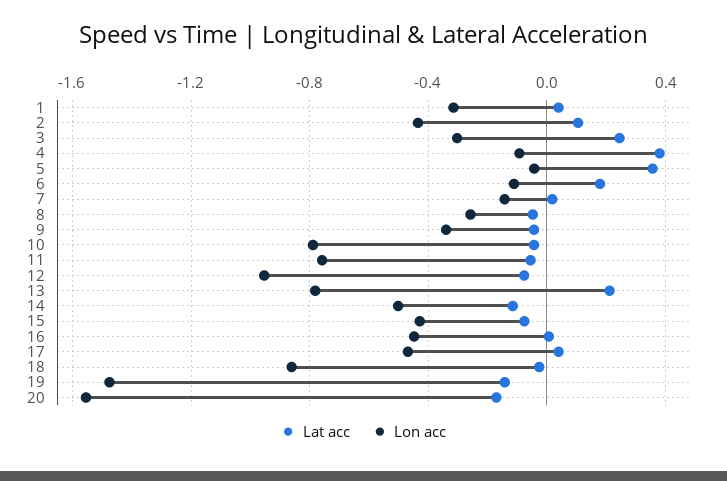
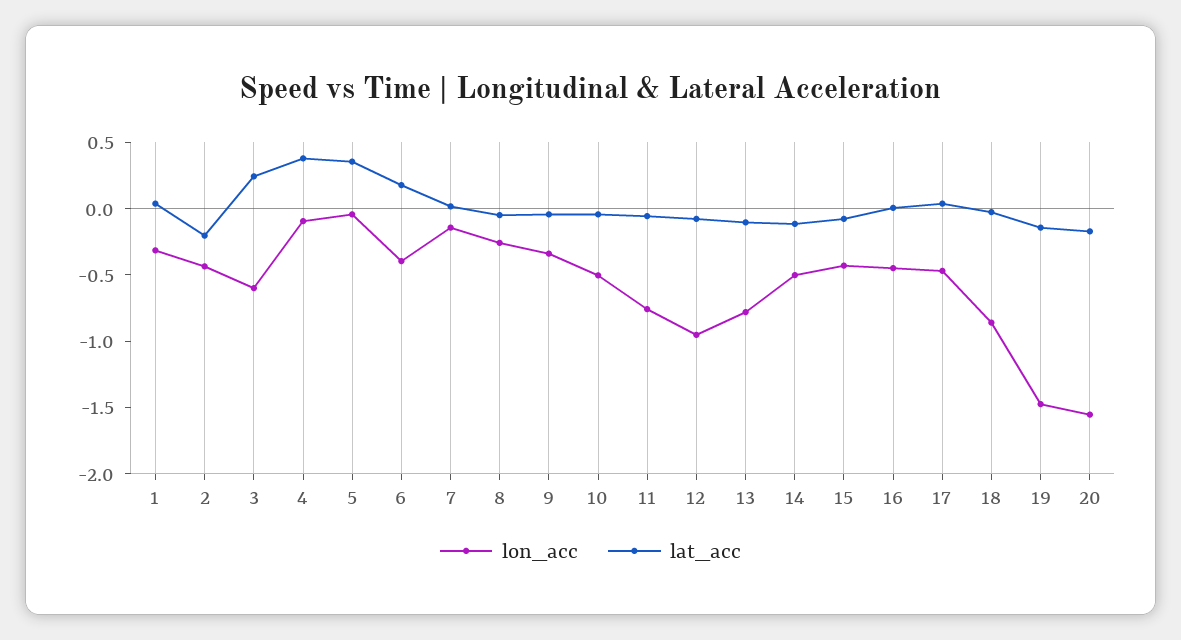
Lat acc, 2: 0.1 -> -0.2
Lon acc, 3: -0.3 -> -0.6
Lon acc, 6: -0.1 -> -0.4
Lon acc, 10: -0.8 -> -0.5
Lat acc, 13: 0.2 -> -0.1

